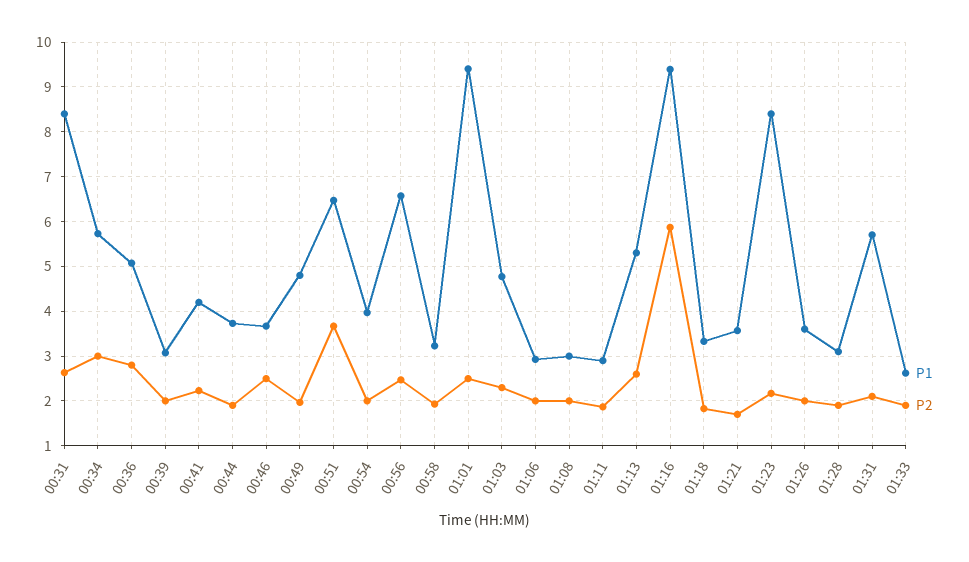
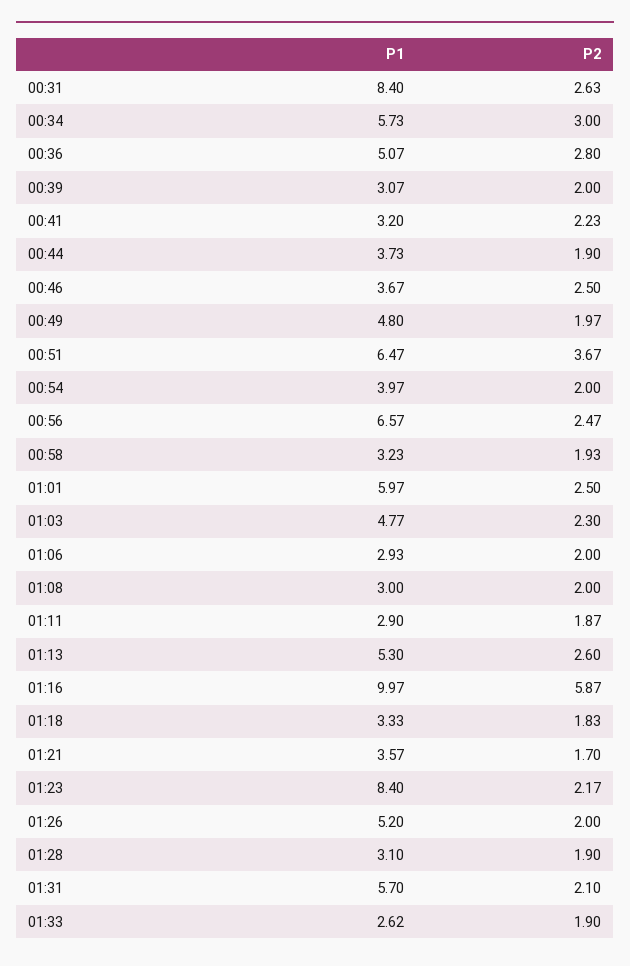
P1, 00:41: 4.2 -> 3.2
P1, 01:01: 9.4 -> 5.97
P1, 01:16: 9.4 -> 9.97
P1, 01:26: 3.6 -> 5.2

